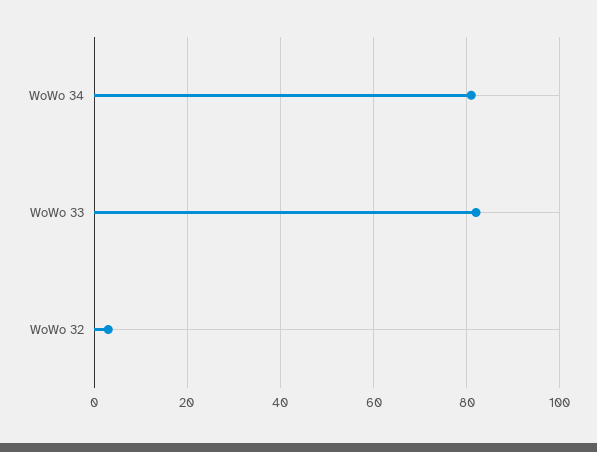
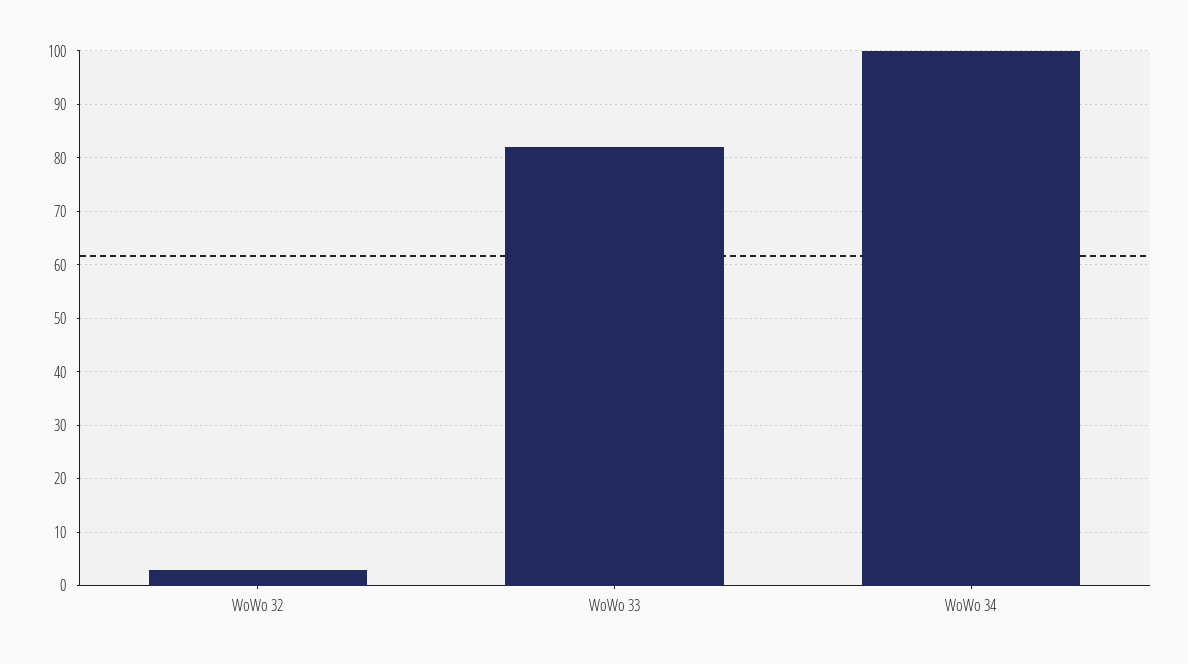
WoWo 34: 80 -> 100

